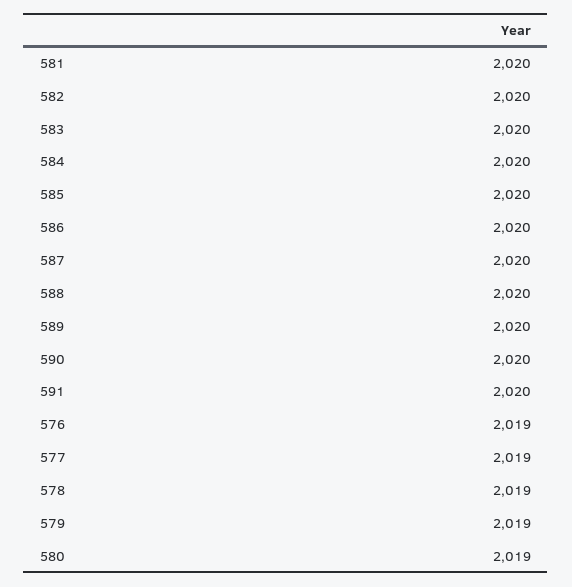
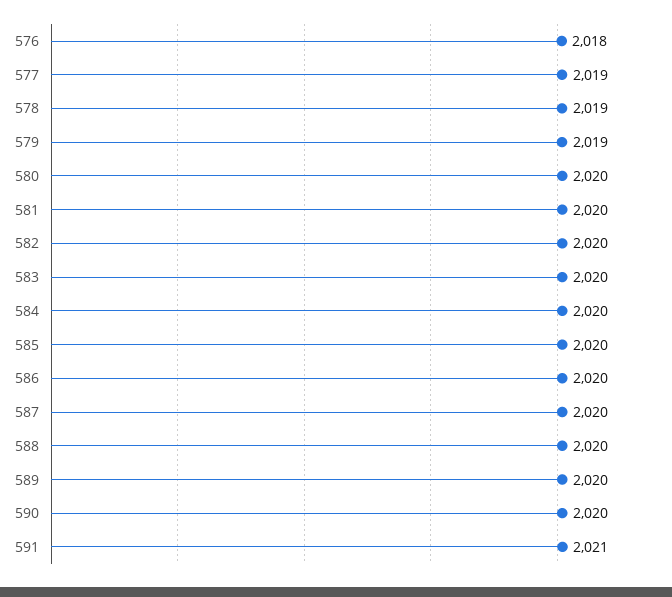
591: 2020 -> 2021
576: 2019 -> 2018
580: 2019 -> 2020

